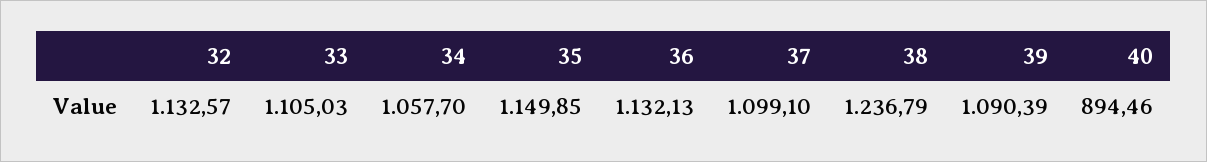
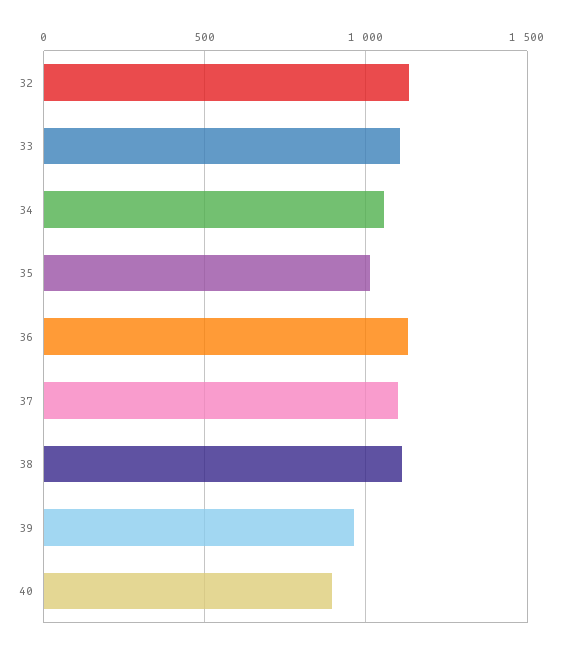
35: 1149.85 -> 1000
38: 1236.79 -> 1100
39: 1090.39 -> 950

